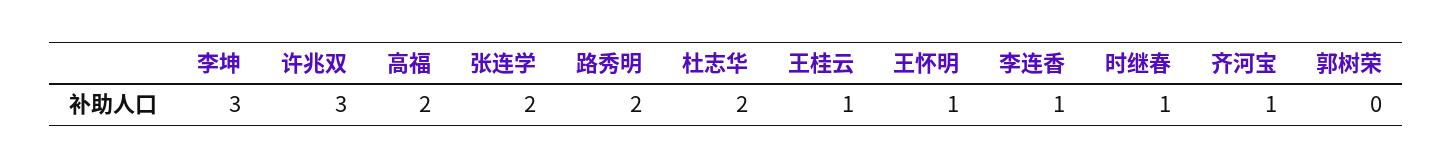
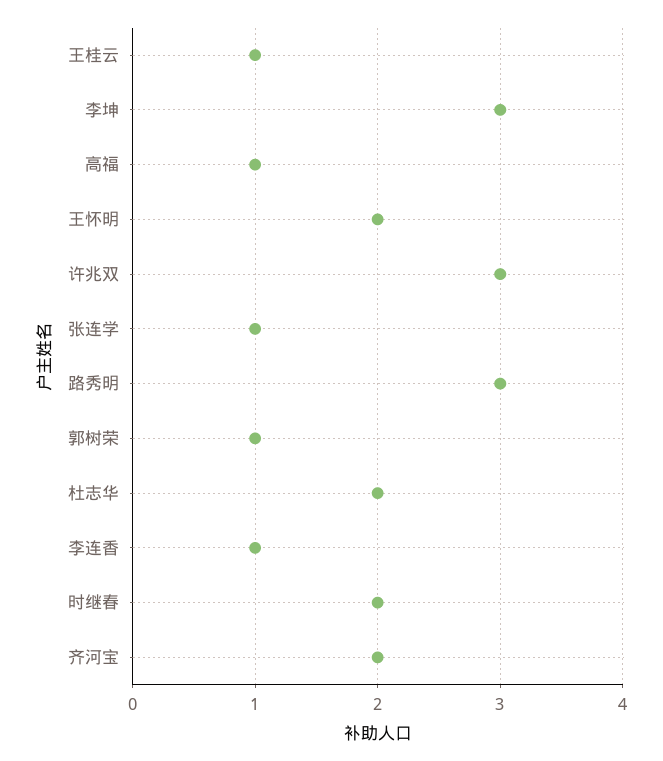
高福: 2 -> 1
张连学: 2 -> 1
路秀明: 2 -> 3
王怀明: 1 -> 2
时继春: 1 -> 2
齐河宝: 1 -> 2
郭树荣: 0 -> 1

